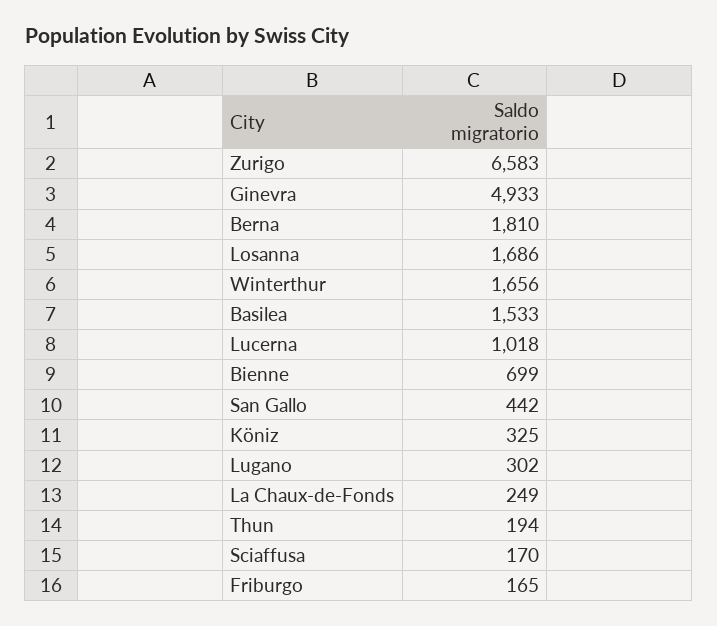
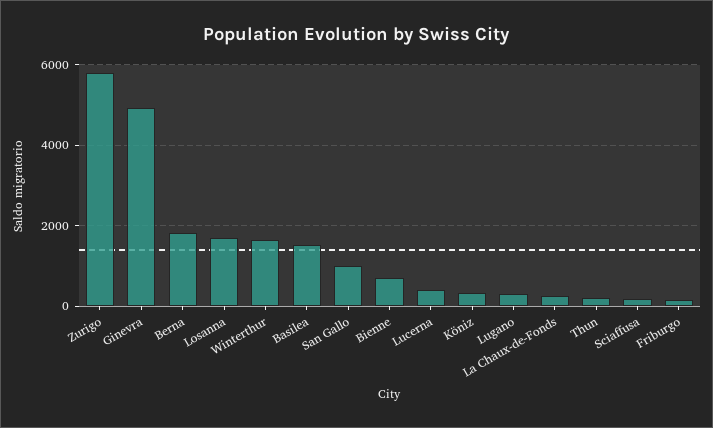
Zurigo: 6583 -> 5800
Lucerna: 1018 -> 400
San Gallo: 442 -> 1000

